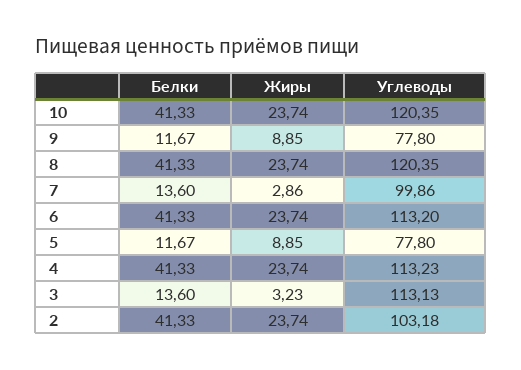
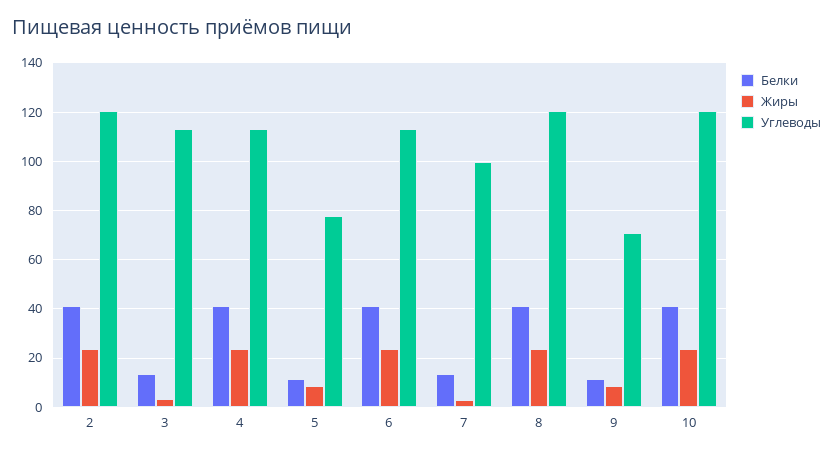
Углеводы, 9: 77.8 -> 70
Углеводы, 2: 103.18 -> 120

